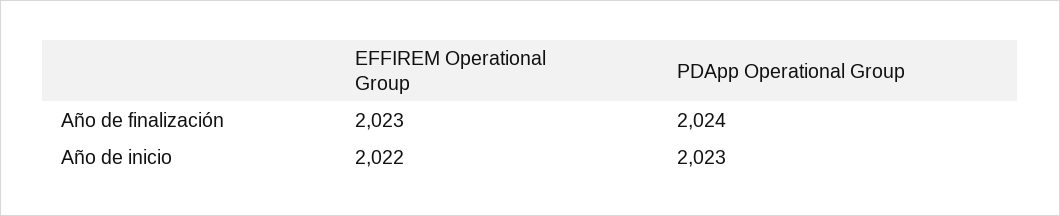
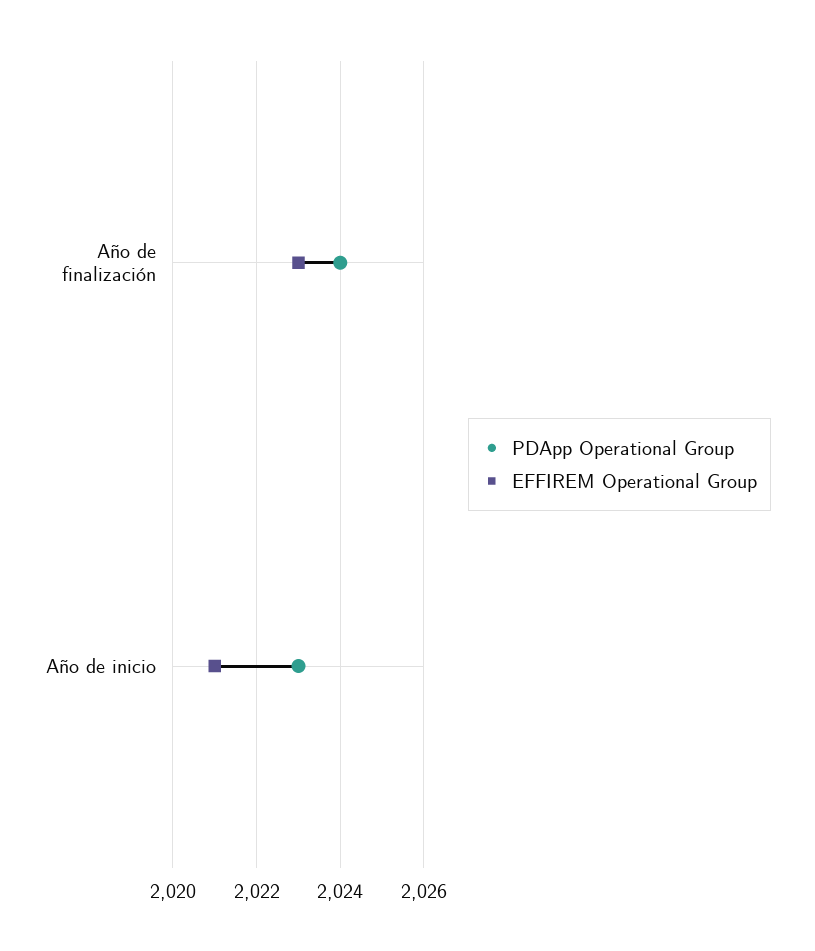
EFFIREM Operational Group, Año de inicio: 2022 -> 2021

